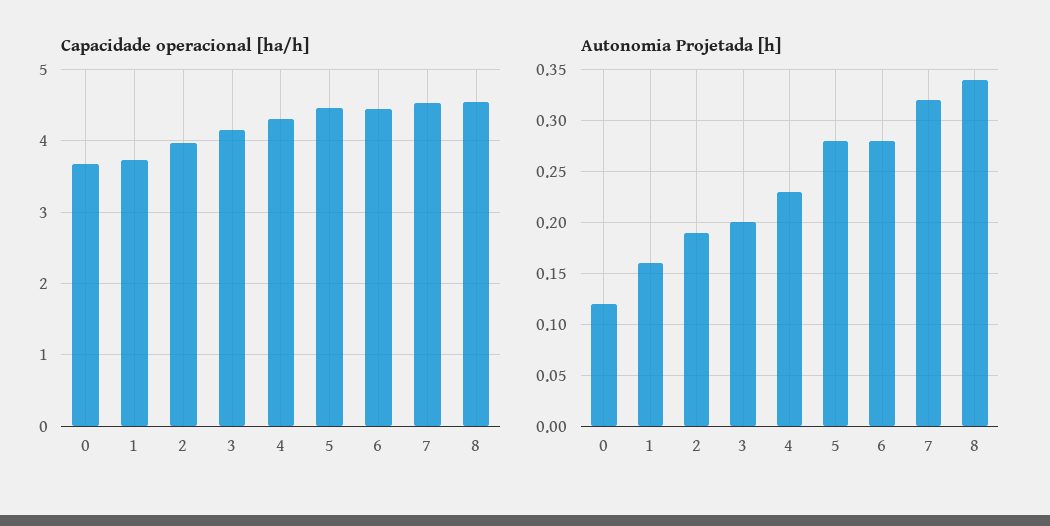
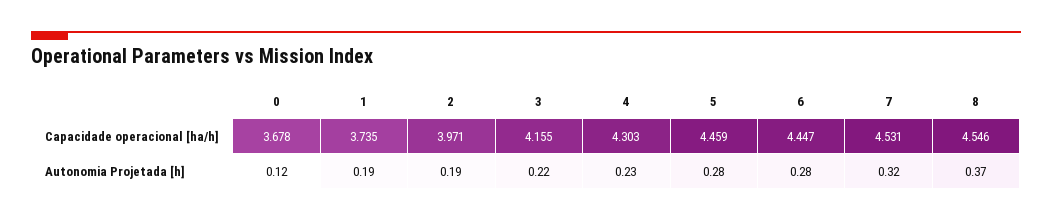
Autonomia Projetada [h], 1: 0.16 -> 0.19
Autonomia Projetada [h], 3: 0.2 -> 0.22
Autonomia Projetada [h], 8: 0.34 -> 0.37

